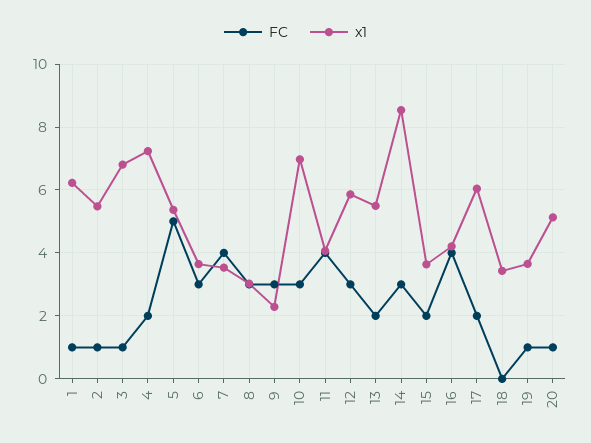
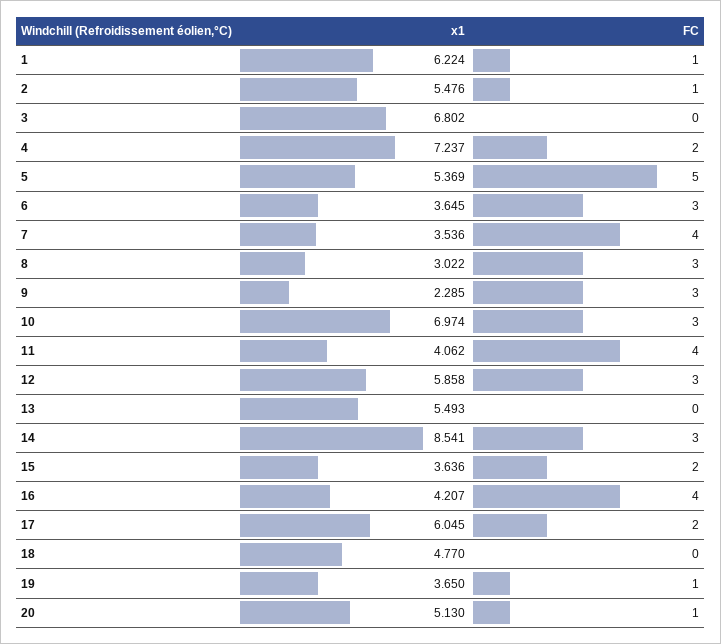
FC, 3: 1 -> 0
FC, 13: 2 -> 0
x1, 18: 3.4 -> 4.77

